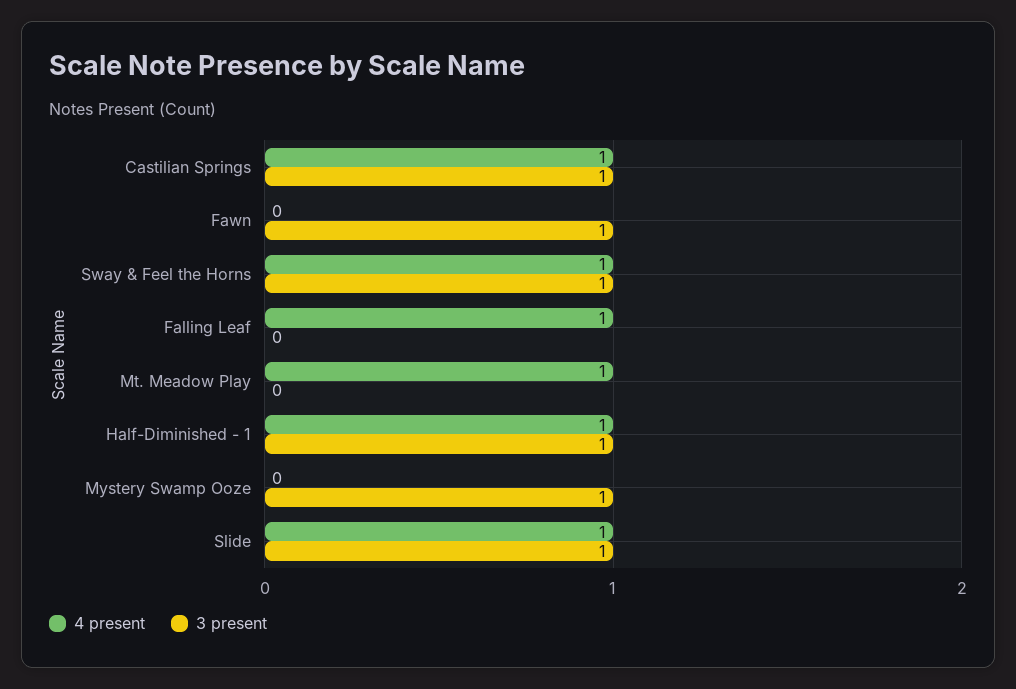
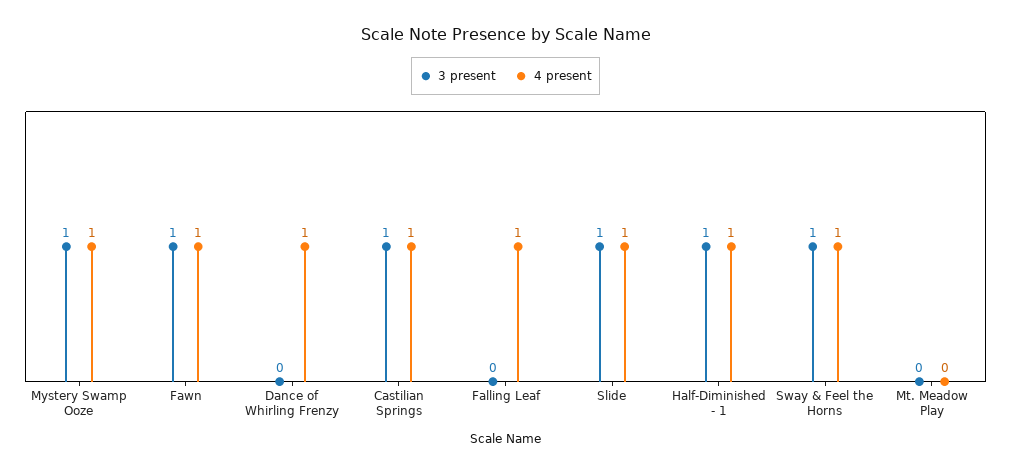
4 present, Fawn: 0 -> 1
4 present, Mt. Meadow Play: 1 -> 0
4 present, Mystery Swamp Ooze: 0 -> 1
3 present, Dance of Whirling Frenzy: none -> 0
4 present, Dance of Whirling Frenzy: none -> 1

